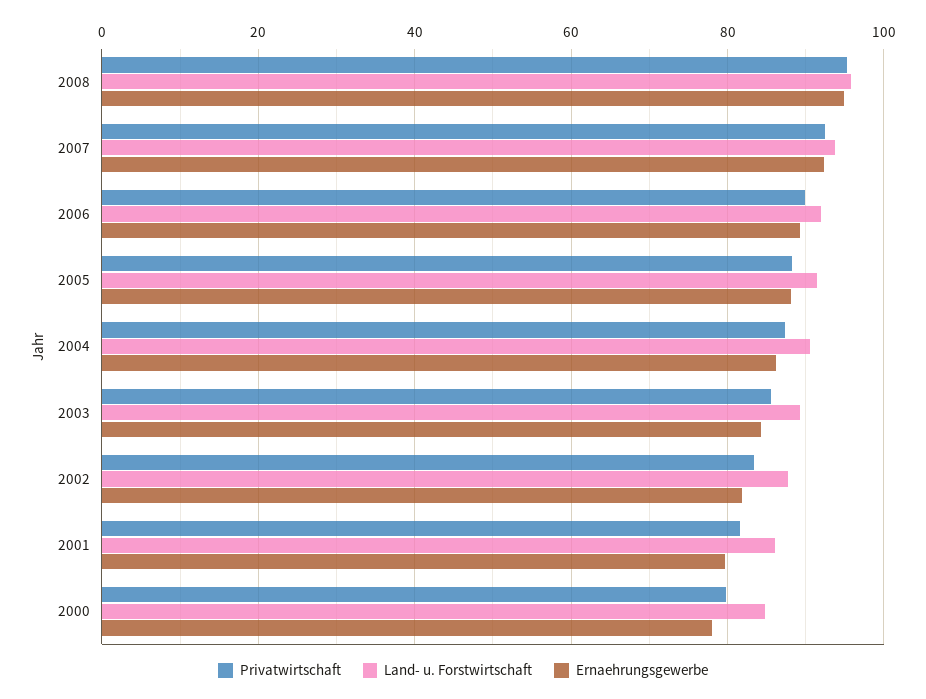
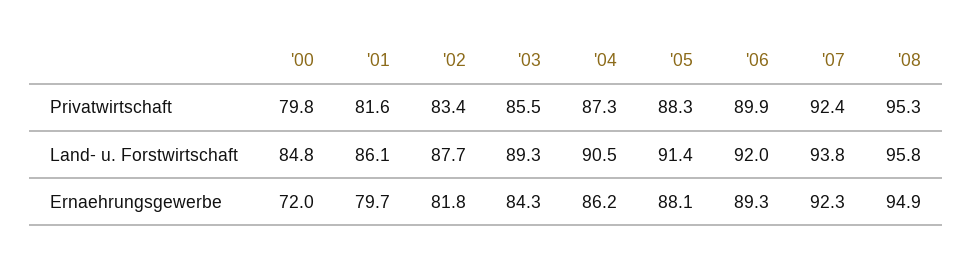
Ernaehrungsgewerbe, 2000: 78 -> 72

